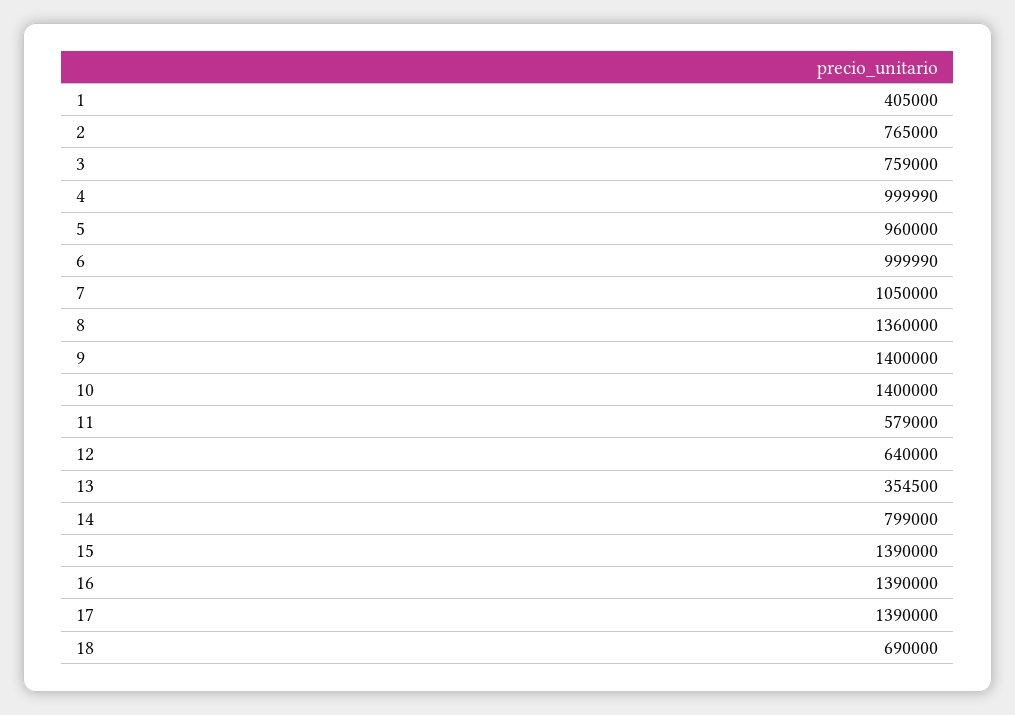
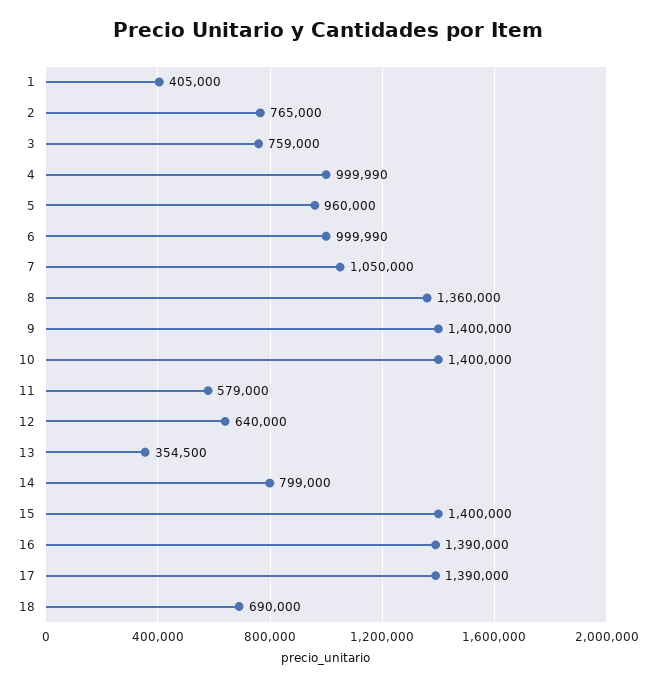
15: 1390000 -> 1400000

